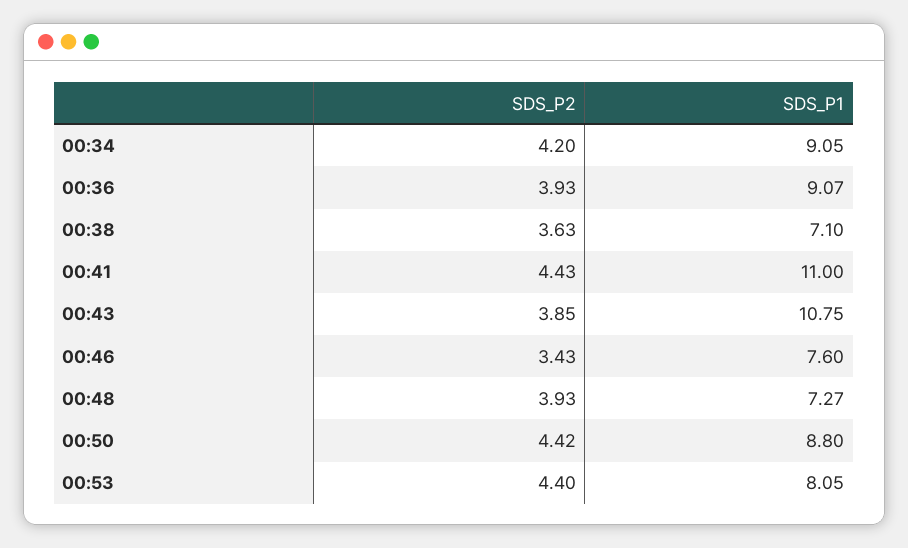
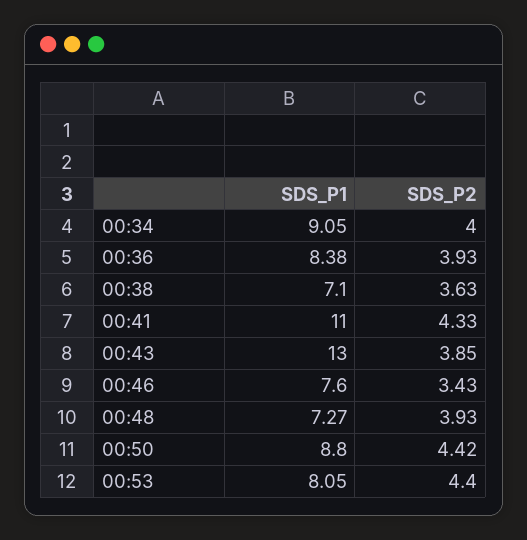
SDS_P2, 00:34: 4.2 -> 4
SDS_P1, 00:36: 9.07 -> 8.38
SDS_P2, 00:41: 4.43 -> 4.33
SDS_P1, 00:43: 10.75 -> 13

